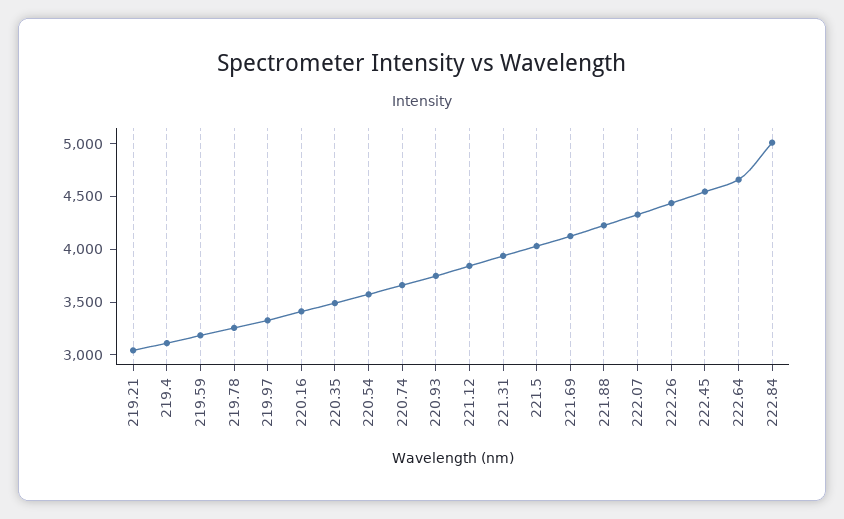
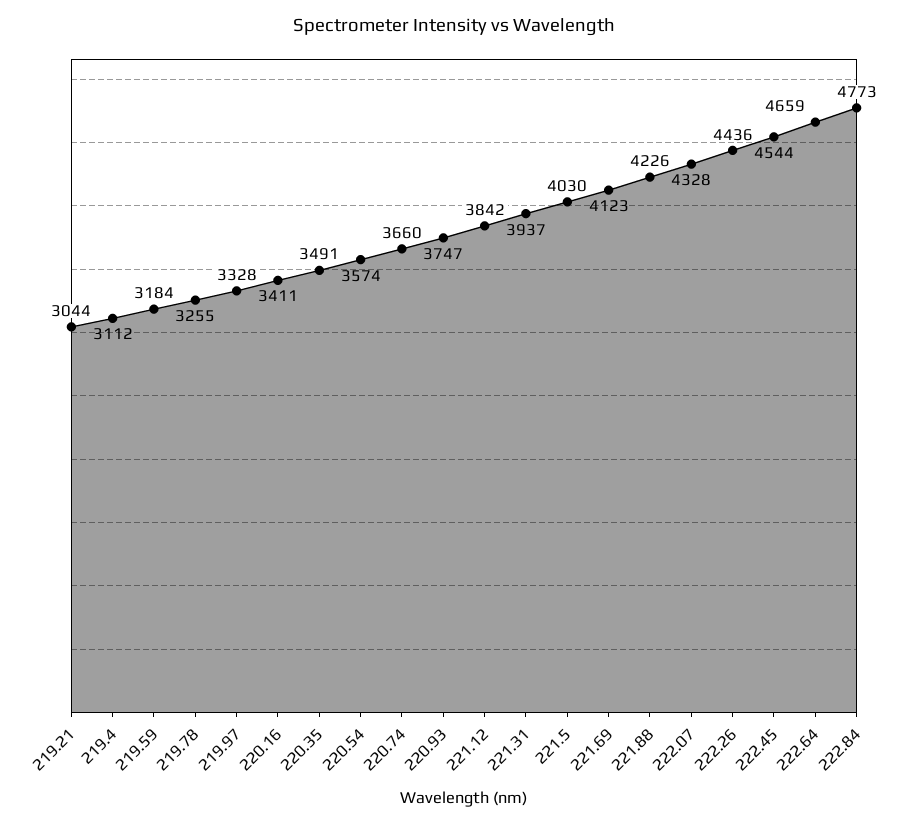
222.84: 5000 -> 4773

